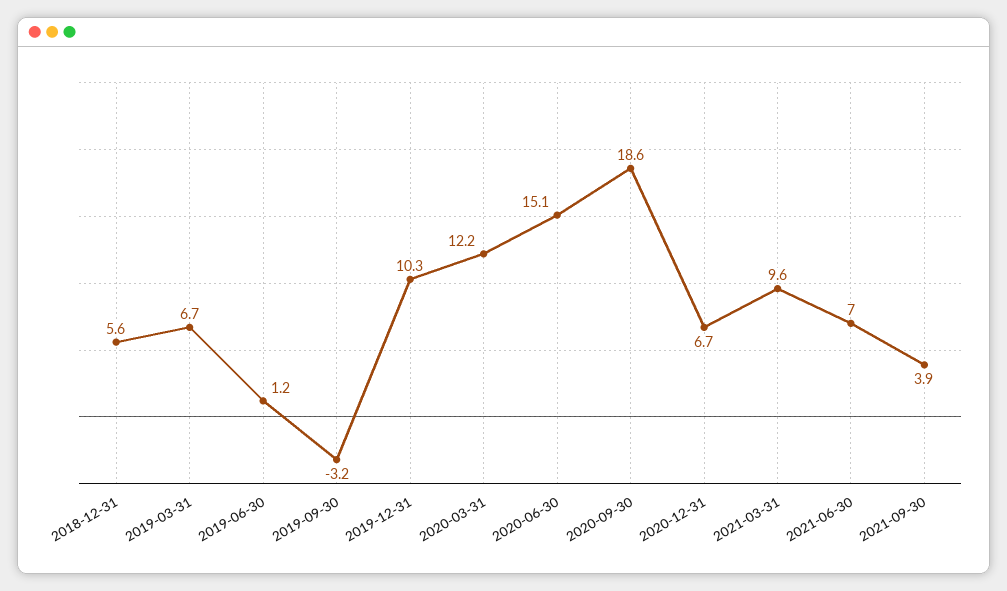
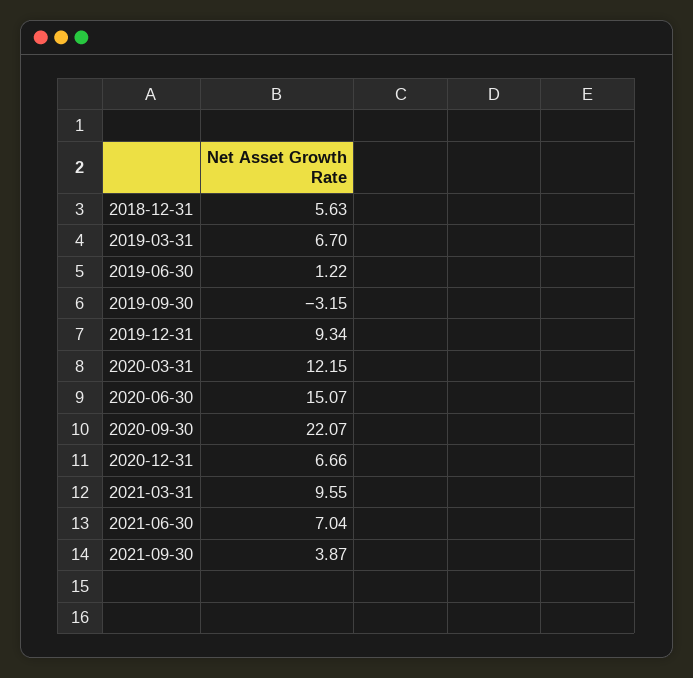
2019-12-31: 10.3 -> 9.34
2020-09-30: 18.6 -> 22.07

